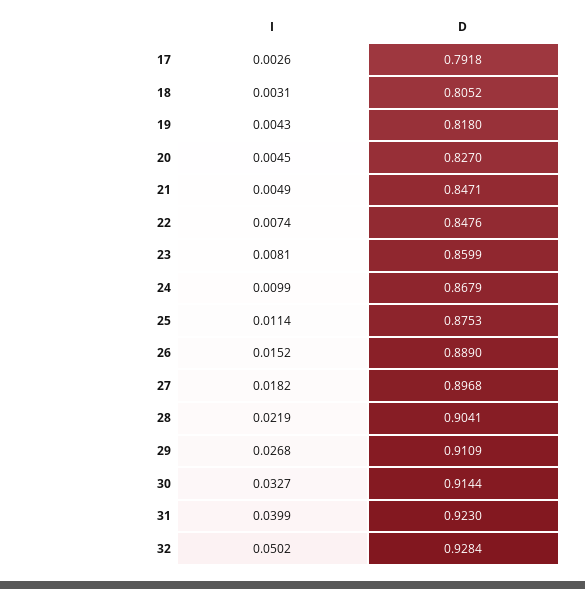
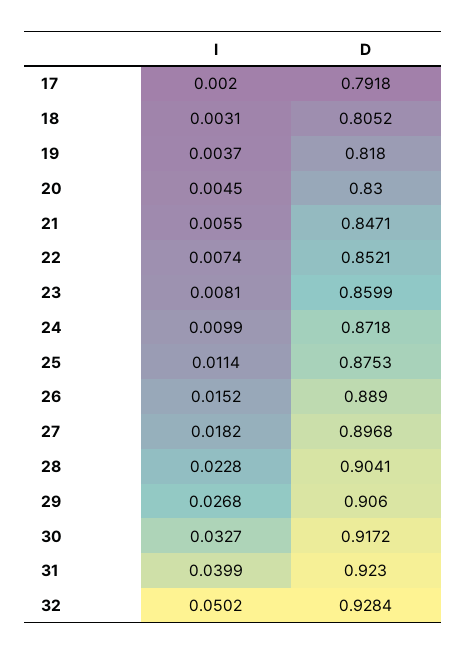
I, 17: 0.0026 -> 0.002
I, 19: 0.0043 -> 0.0037
D, 20: 0.827 -> 0.83
I, 21: 0.0049 -> 0.0055
D, 22: 0.8476 -> 0.8521
D, 24: 0.8679 -> 0.8718
I, 28: 0.0219 -> 0.0228
D, 29: 0.9109 -> 0.906
D, 30: 0.9144 -> 0.9172

